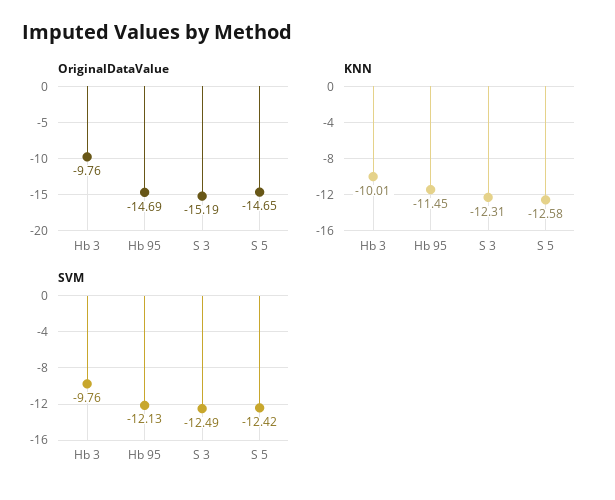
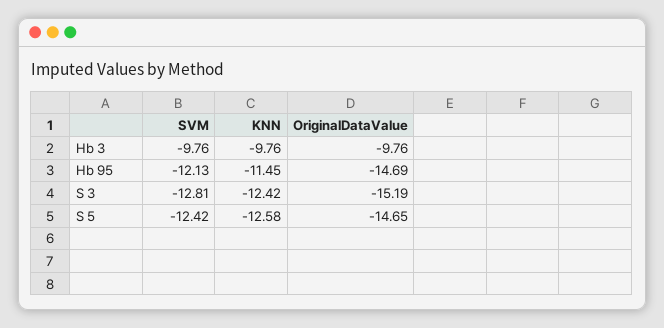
KNN, Hb 3: -10.01 -> -9.76
KNN, S 3: -12.31 -> -12.42
SVM, S 3: -12.49 -> -12.81

